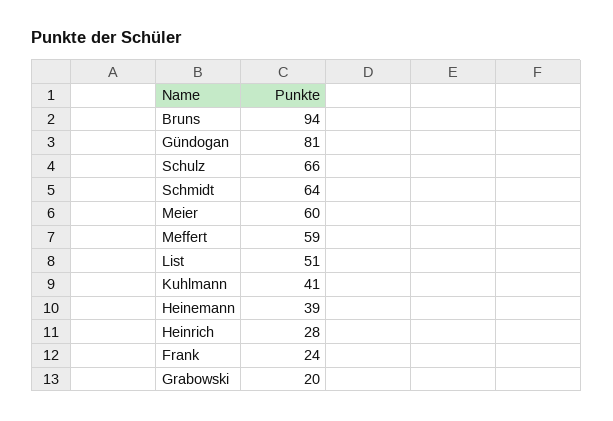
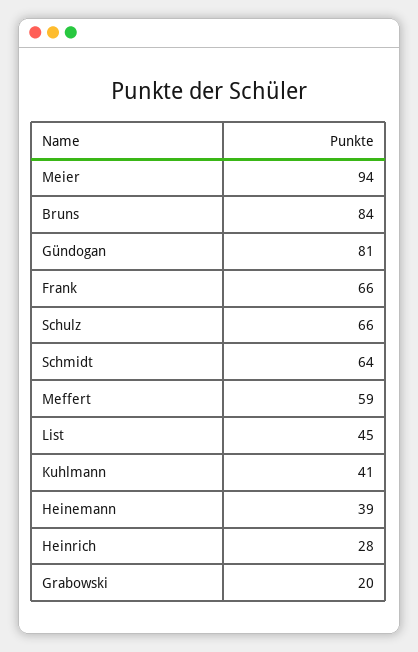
Bruns: 94 -> 84
Meier: 60 -> 94
List: 51 -> 45
Frank: 24 -> 66

